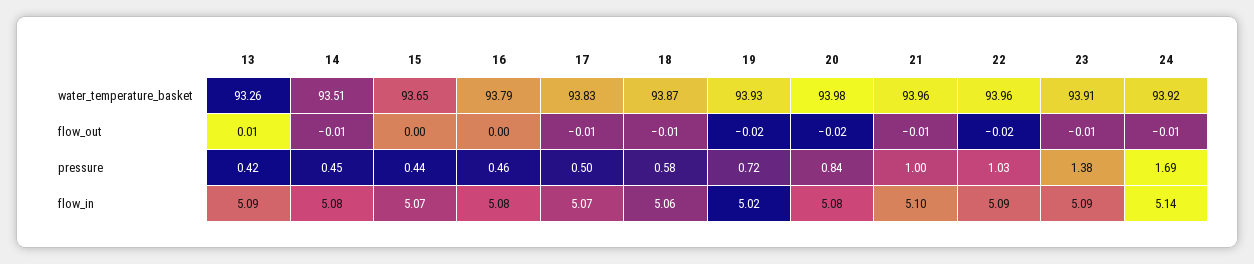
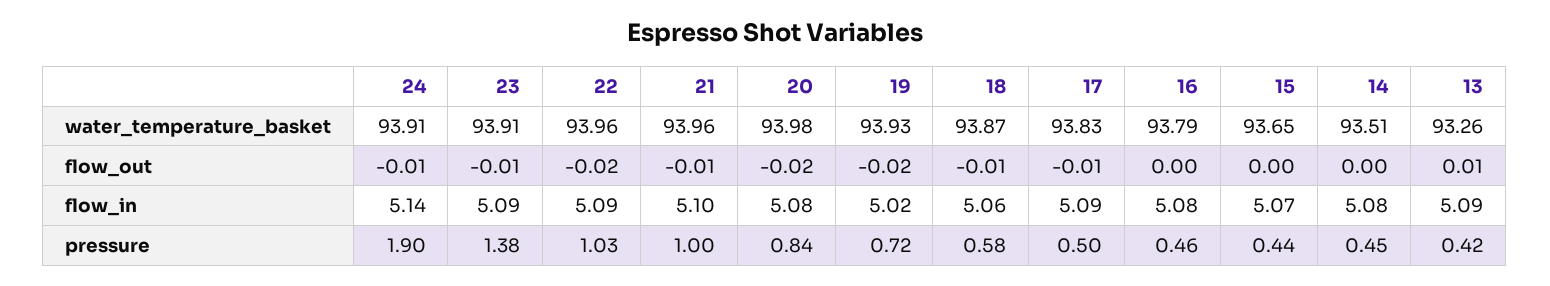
24, water_temperature_basket: 93.92 -> 93.91
14, flow_out: -0.01 -> 0
24, pressure: 1.69 -> 1.9
17, flow_in: 5.07 -> 5.09

